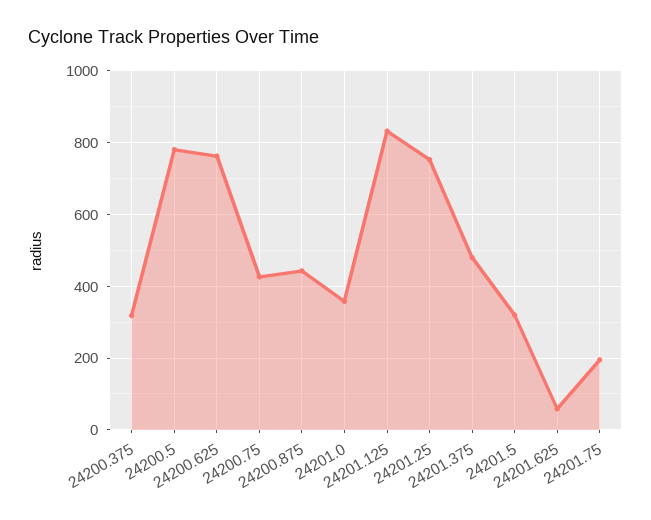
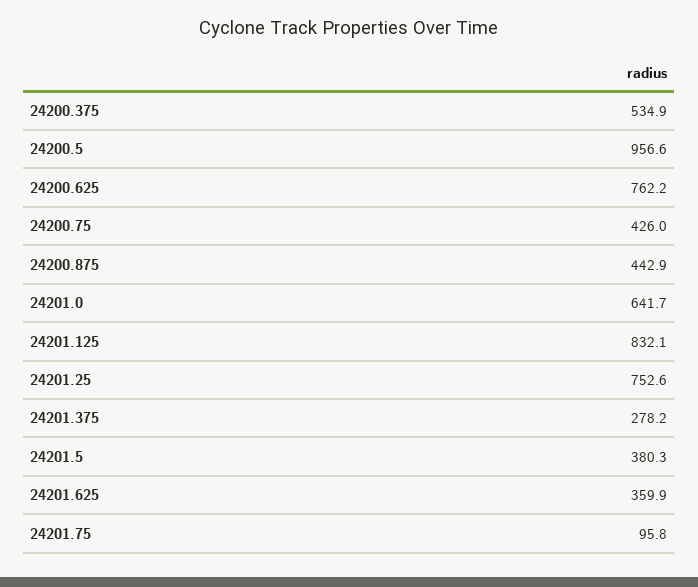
24200.375: 320 -> 534.9
24200.5: 780 -> 956.6
24201.0: 360 -> 641.7
24201.375: 480 -> 278.2
24201.5: 320 -> 380.3
24201.625: 60 -> 359.9
24201.75: 200 -> 95.8

